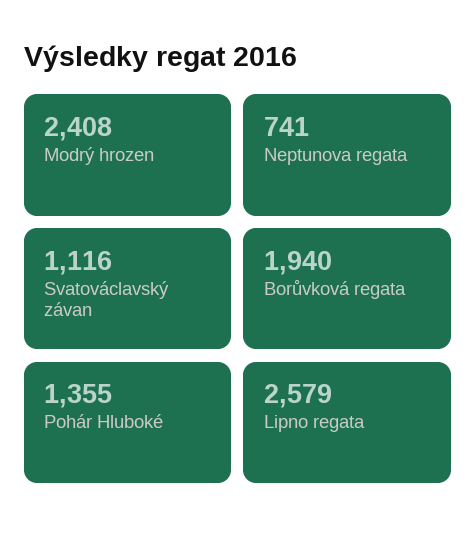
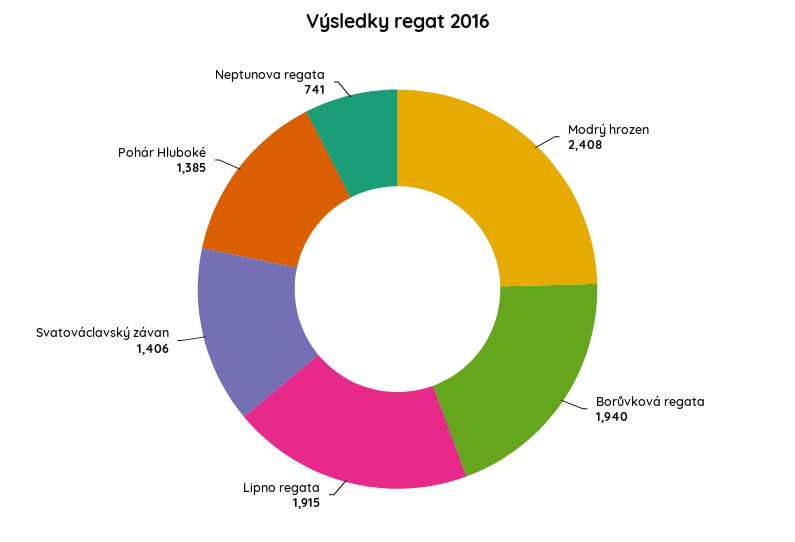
Svatováclavský závan: 1116 -> 1406
Pohár Hluboké: 1355 -> 1385
Lipno regata: 2579 -> 1915

